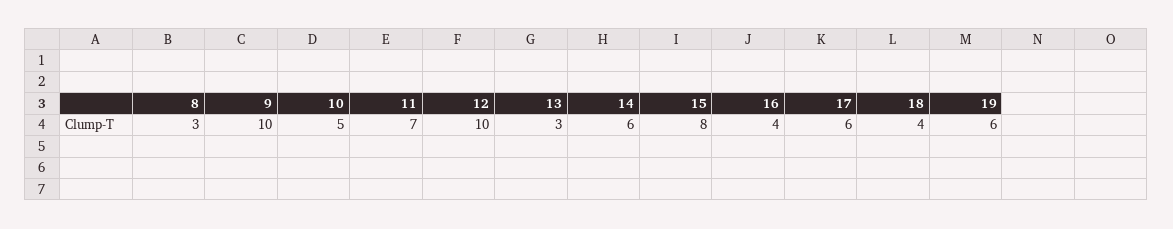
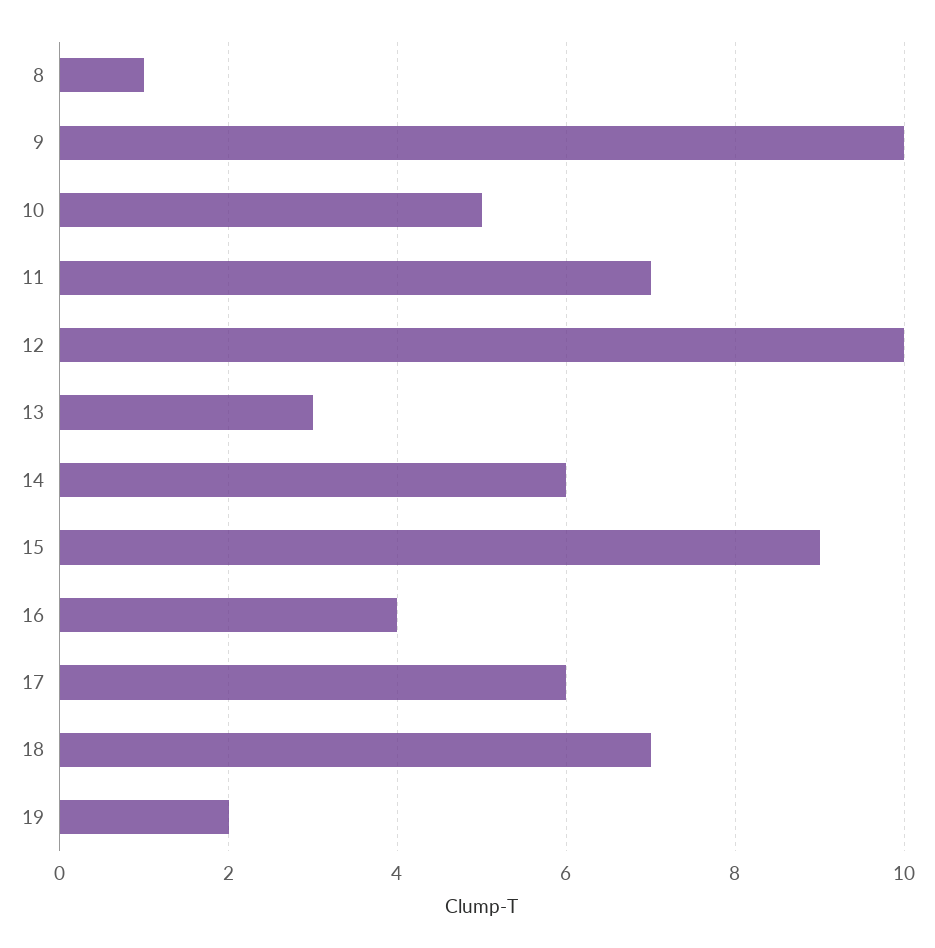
8: 3 -> 1
15: 8 -> 9
18: 4 -> 7
19: 6 -> 2

